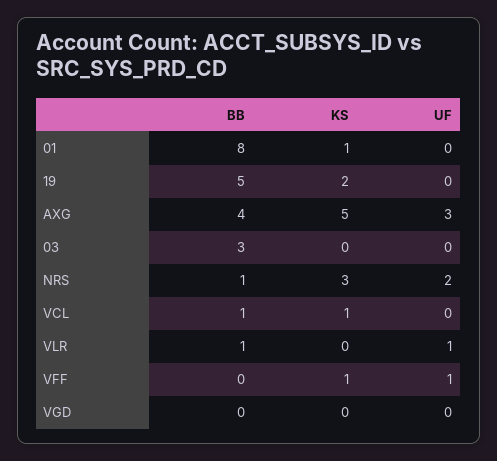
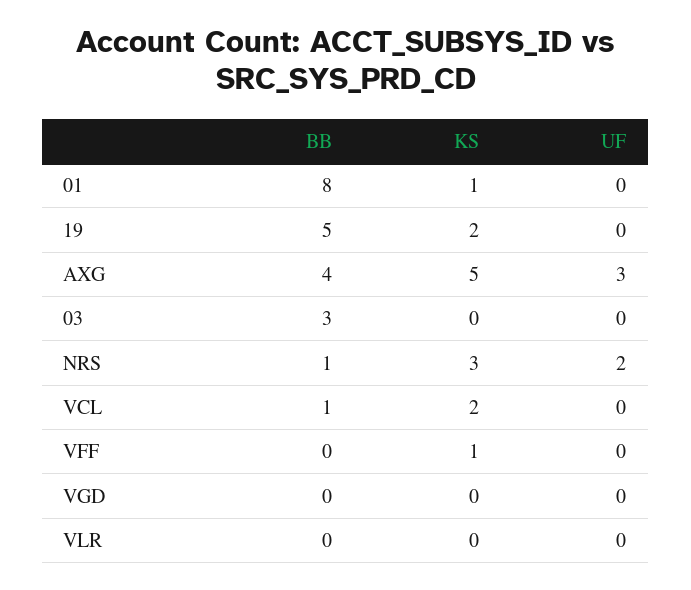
KS, VCL: 1 -> 2
BB, VLR: 1 -> 0
UF, VLR: 1 -> 0
UF, VFF: 1 -> 0

